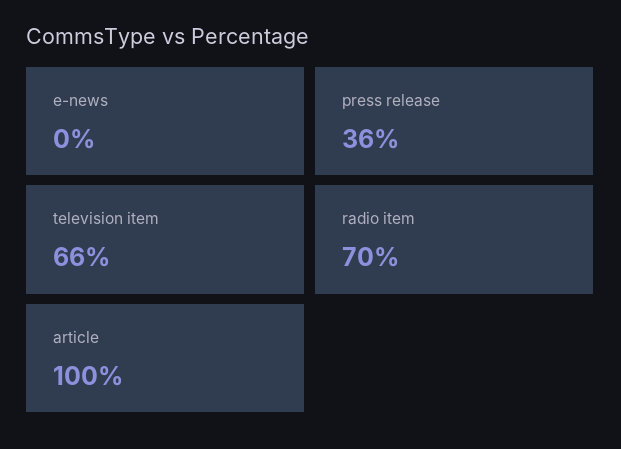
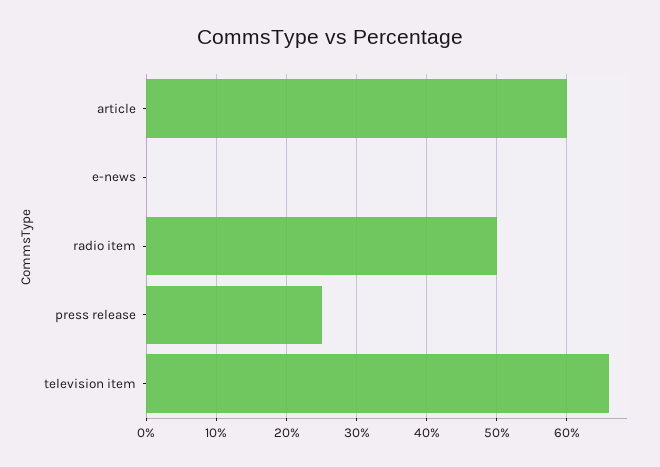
press release: 36 -> 25
radio item: 70 -> 50
article: 100 -> 60

